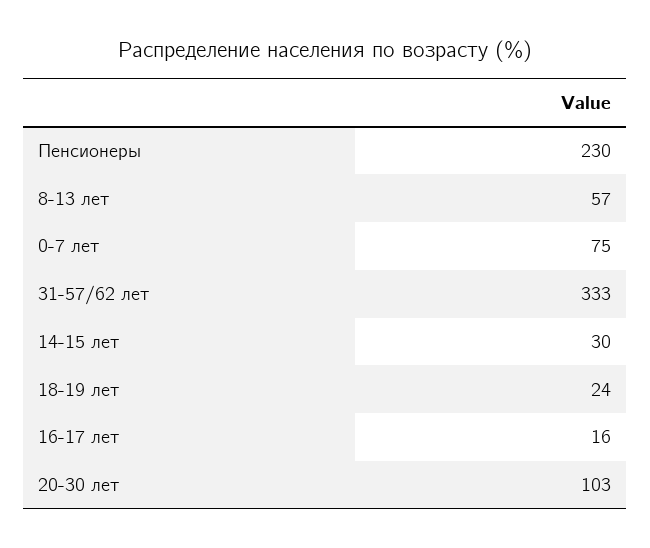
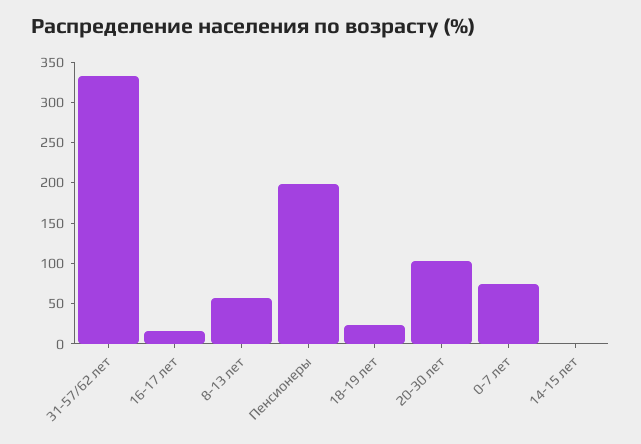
Пенсионеры: 230 -> 200
14-15 лет: 30 -> 0

